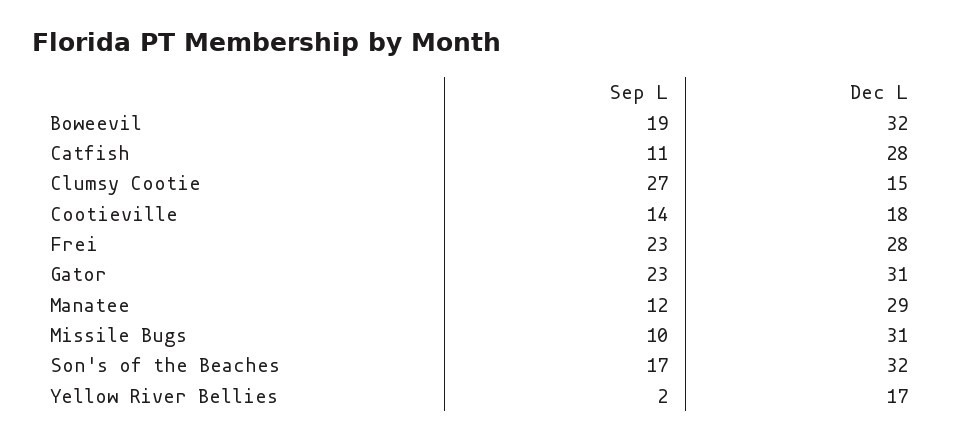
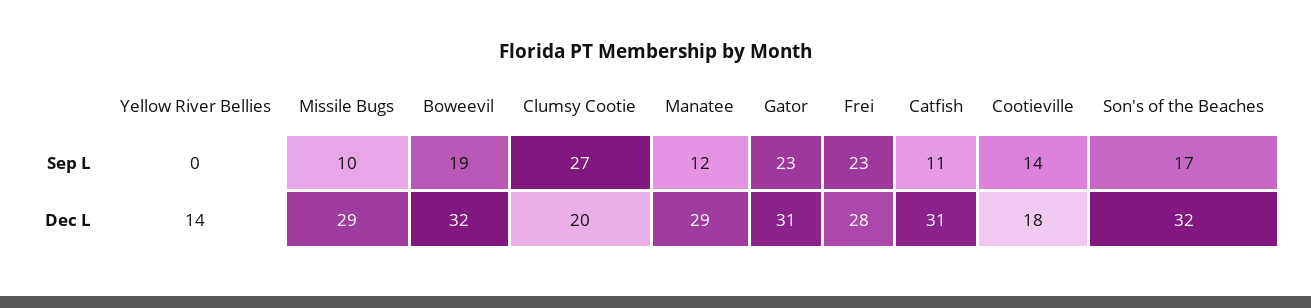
Dec L, Catfish: 28 -> 31
Dec L, Clumsy Cootie: 15 -> 20
Dec L, Missile Bugs: 31 -> 29
Sep L, Yellow River Bellies: 2 -> 0
Dec L, Yellow River Bellies: 17 -> 14

